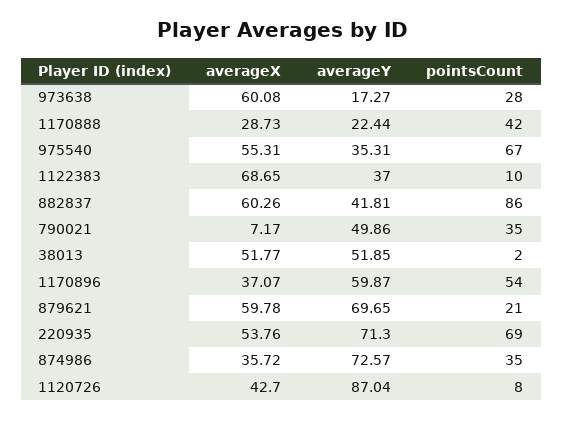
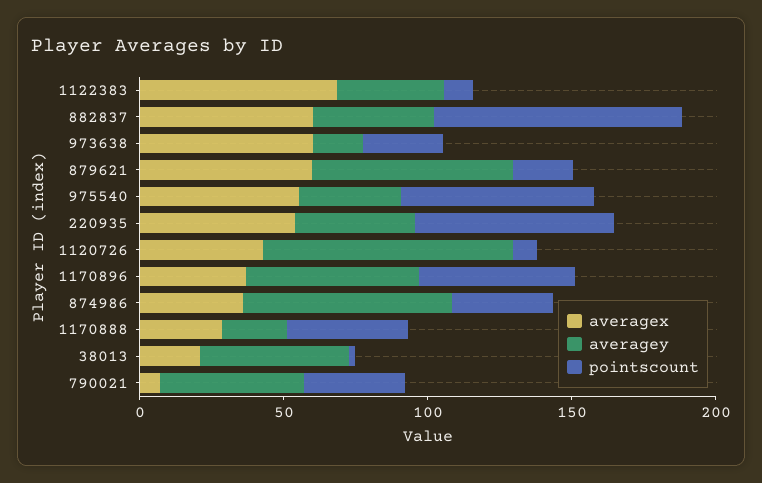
averageX, 38013: 51.77 -> 20
averageY, 220935: 71.3 -> 40

